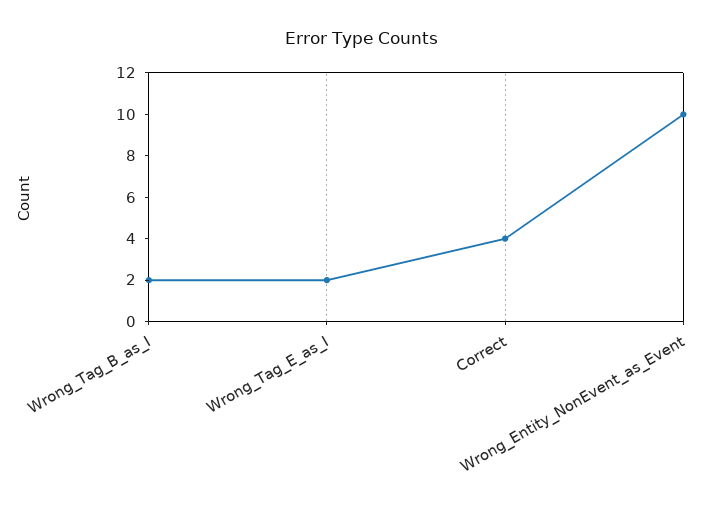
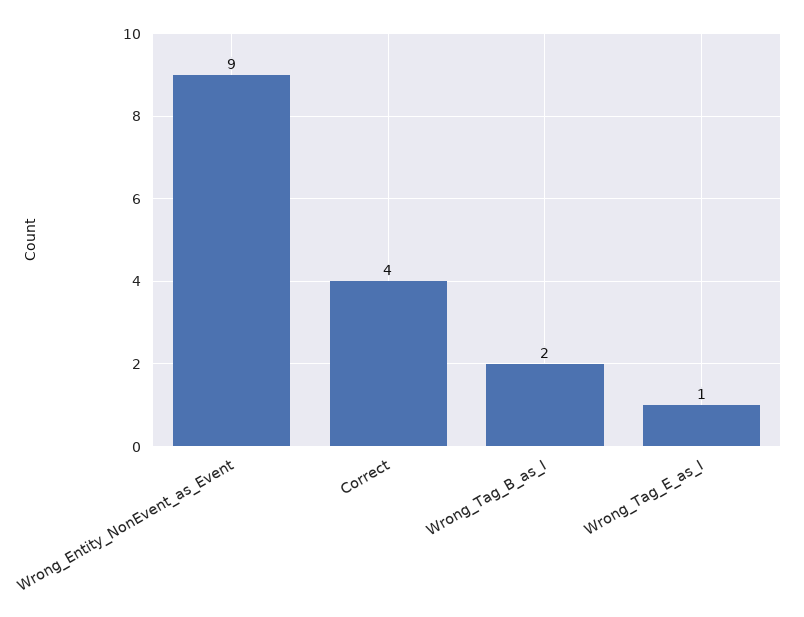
Wrong_Tag_E_as_I: 2 -> 1
Wrong_Entity_NonEvent_as_Event: 10 -> 9

